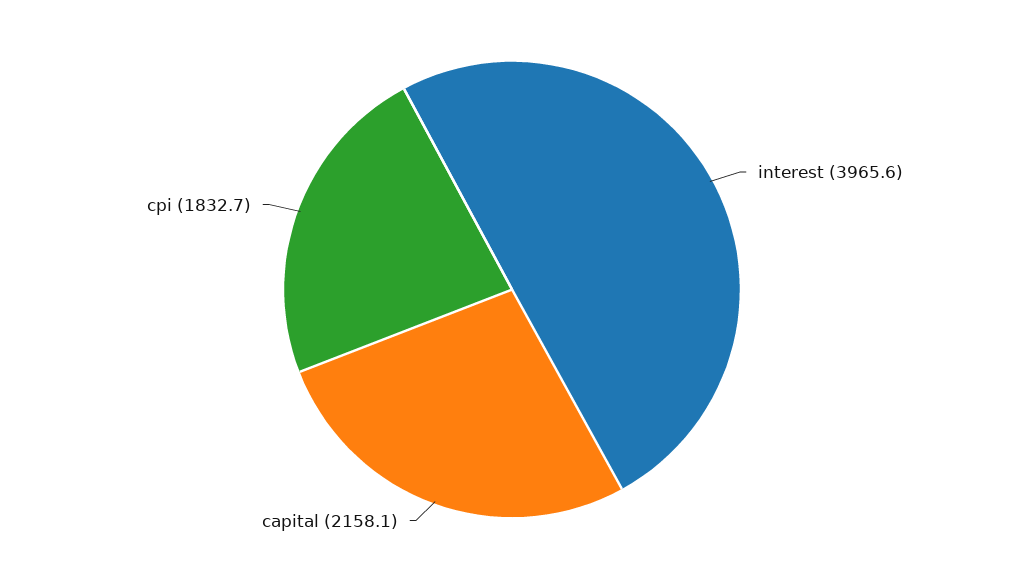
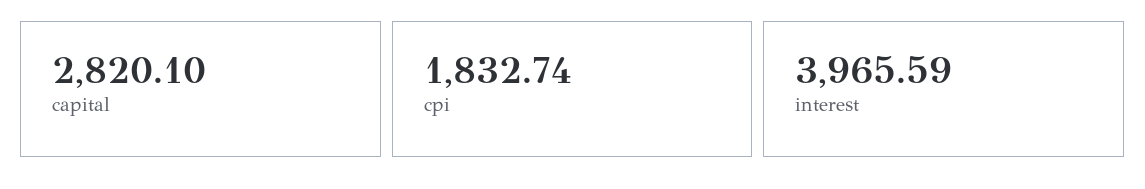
capital: 2158.1 -> 2820.1

